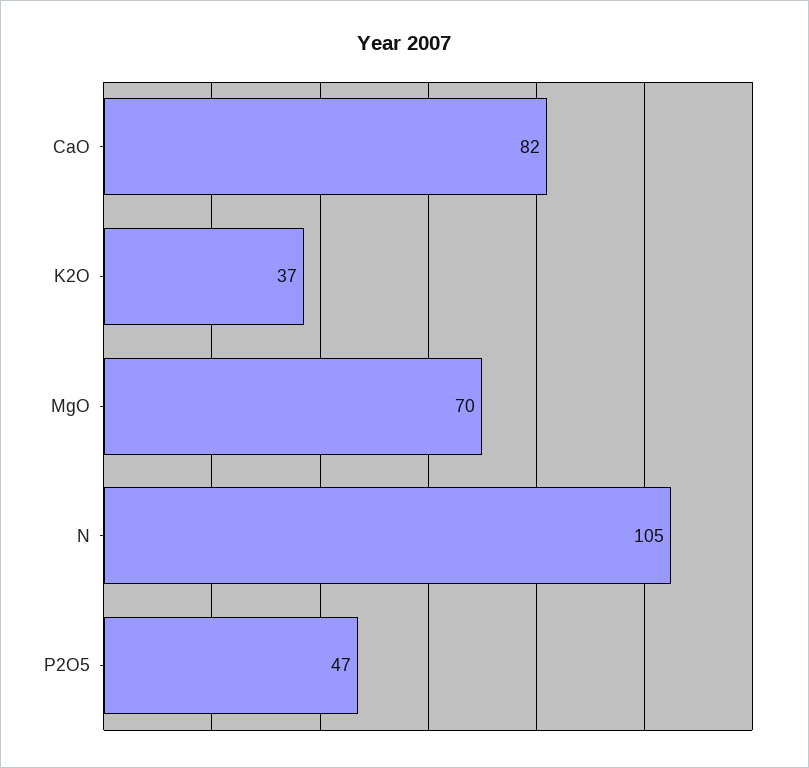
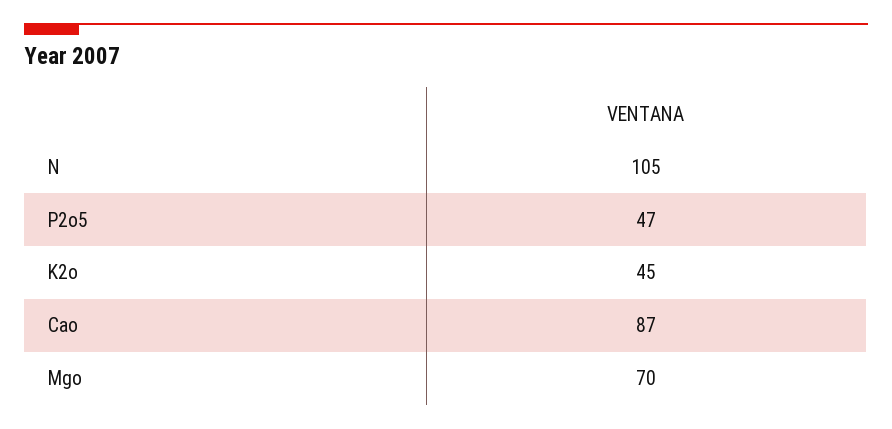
CaO: 82 -> 87
K2O: 37 -> 45

